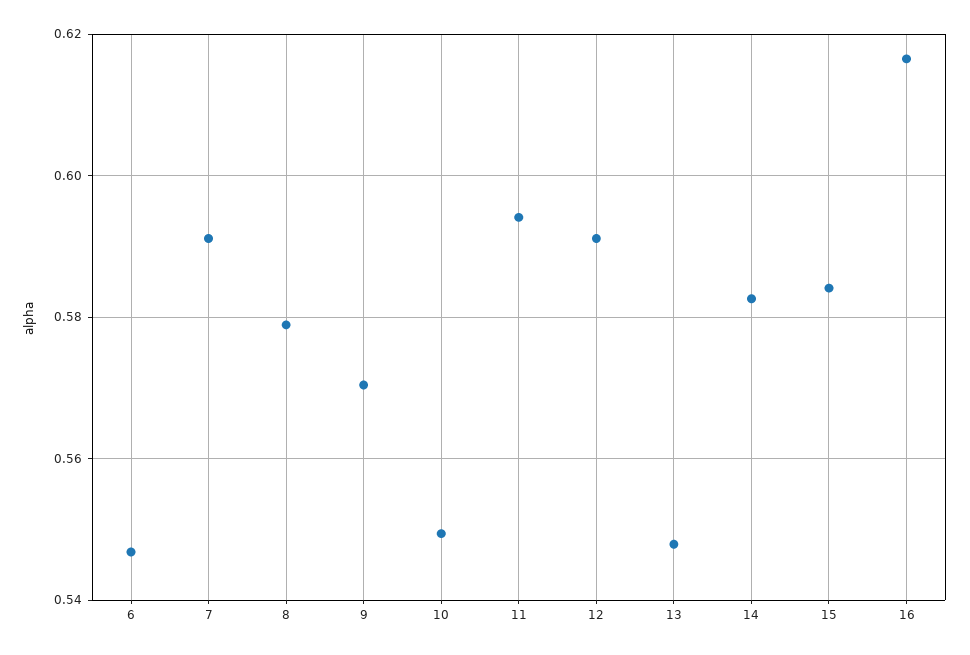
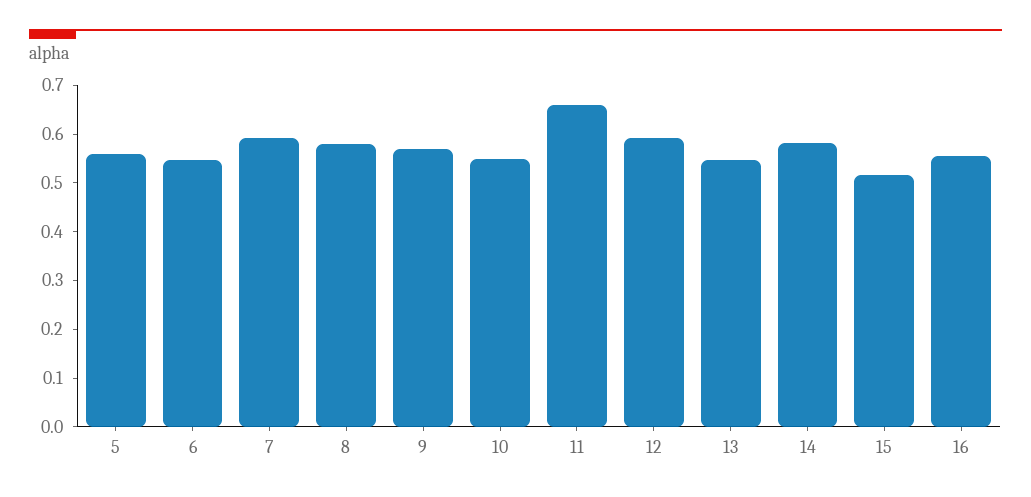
11: 0.594 -> 0.66
15: 0.584 -> 0.52
16: 0.616 -> 0.56
5: none -> 0.56

